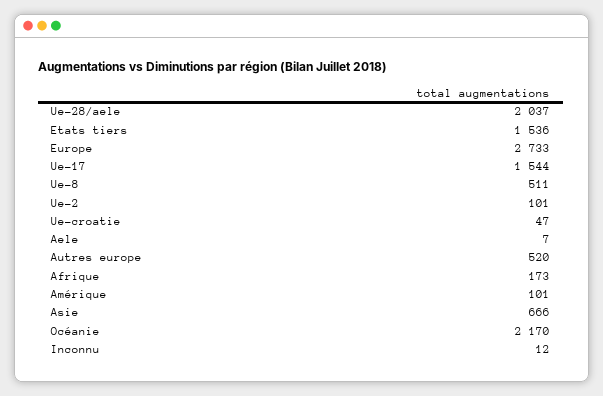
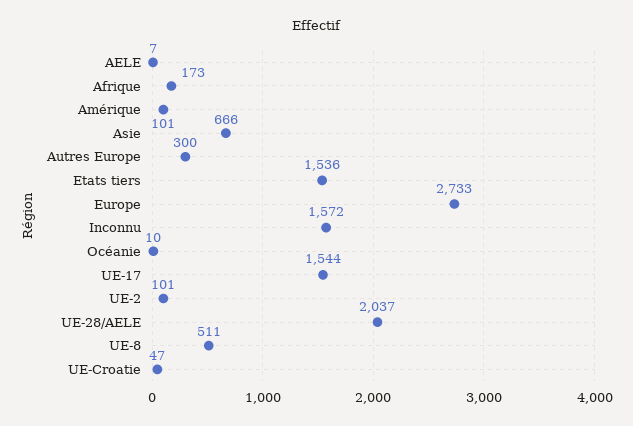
Autres europe: 520 -> 300
Océanie: 2170 -> 10
Inconnu: 12 -> 1572

